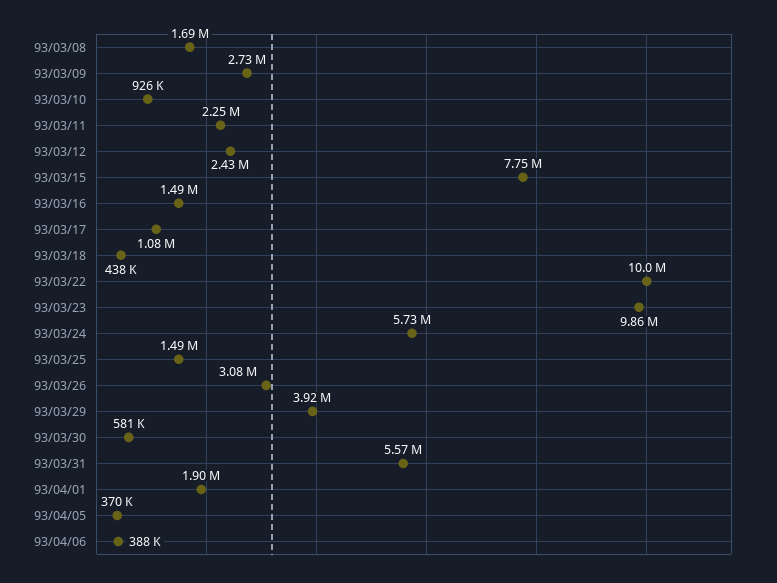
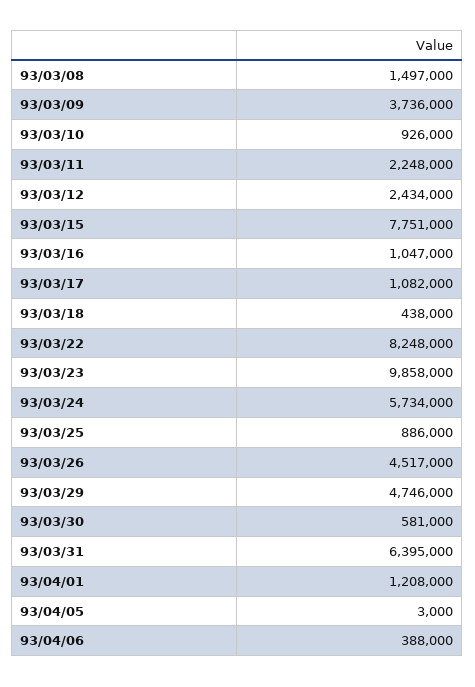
93/03/08: 1690000 -> 1497000
93/03/09: 2730000 -> 3736000
93/03/16: 1490000 -> 1047000
93/03/22: 10000000 -> 8248000
93/03/25: 1490000 -> 886000
93/03/26: 3080000 -> 4517000
93/03/29: 3920000 -> 4746000
93/03/31: 5570000 -> 6395000
93/04/01: 1900000 -> 1208000
93/04/05: 370000 -> 3000

